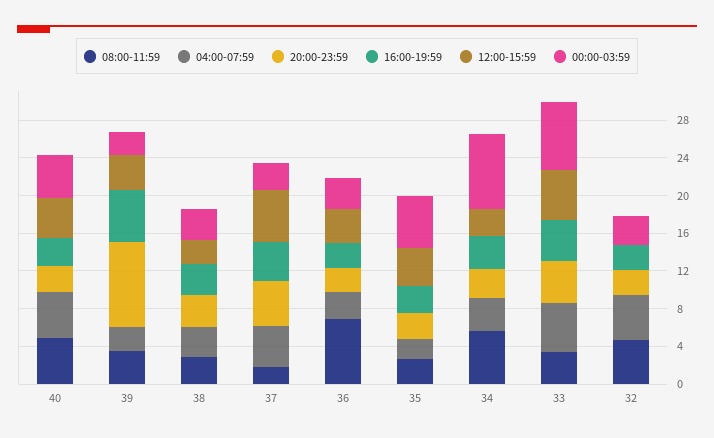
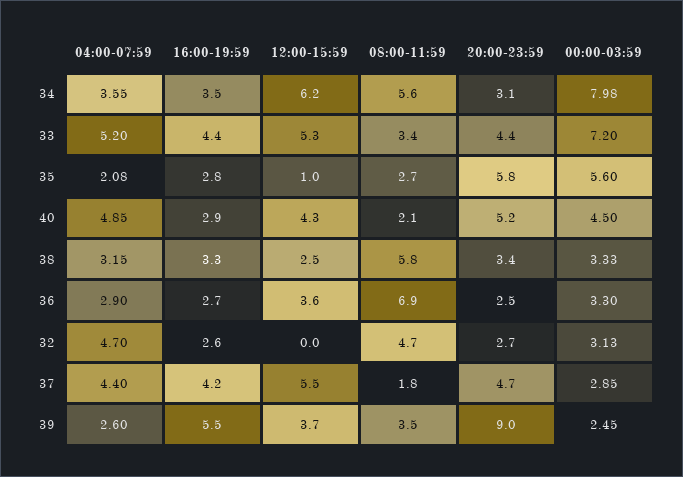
08:00-11:59, 40: 5 -> 2.1
20:00-23:59, 40: 3 -> 5.2
08:00-11:59, 38: 3 -> 5.8
20:00-23:59, 35: 3 -> 5.8
12:00-15:59, 35: 4 -> 1
12:00-15:59, 34: 3 -> 6.2

